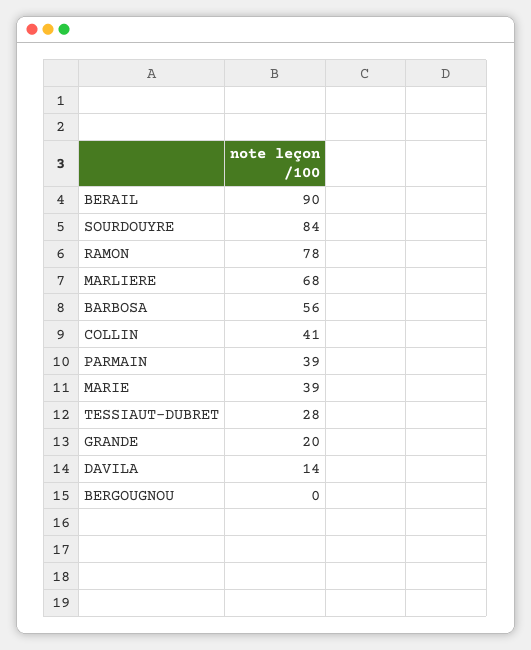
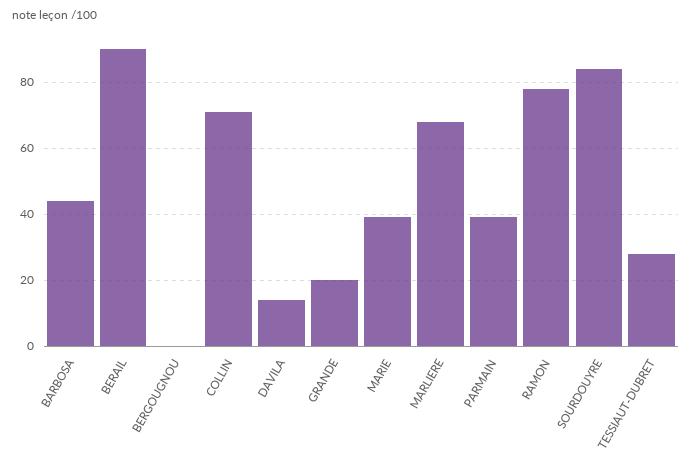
BARBOSA: 56 -> 45
COLLIN: 41 -> 70

